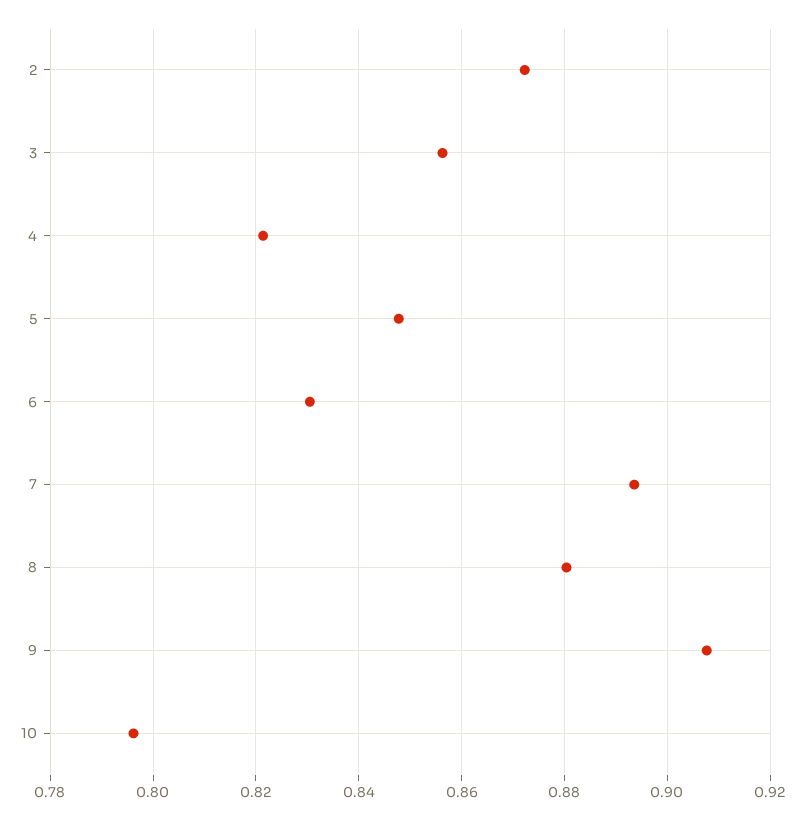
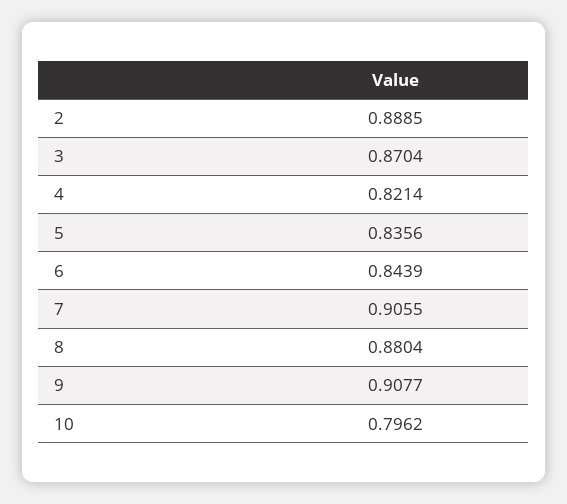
2: 0.872 -> 0.8885
3: 0.856 -> 0.8704
5: 0.848 -> 0.8356
6: 0.83 -> 0.8439
7: 0.894 -> 0.9055

